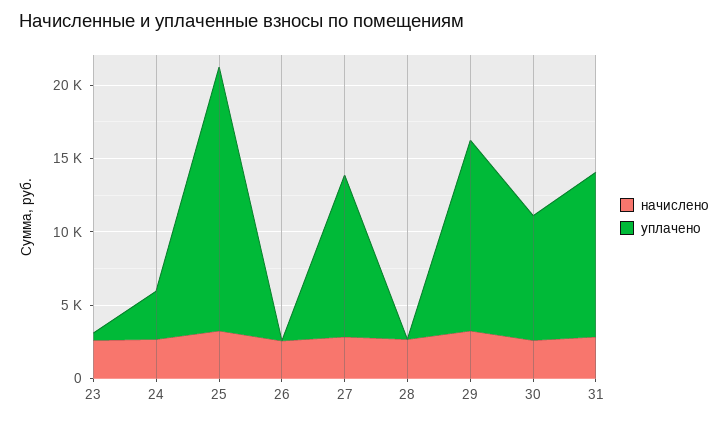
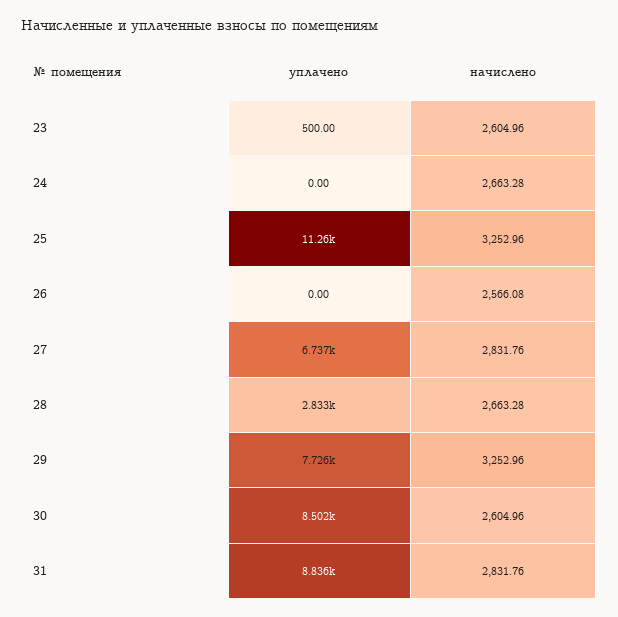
уплачено, 24: 3000 -> 0
уплачено, 25: 18000 -> 11260
уплачено, 27: 11000 -> 6737
уплачено, 28: 0 -> 2833
уплачено, 29: 13000 -> 7726
уплачено, 31: 11000 -> 8836

